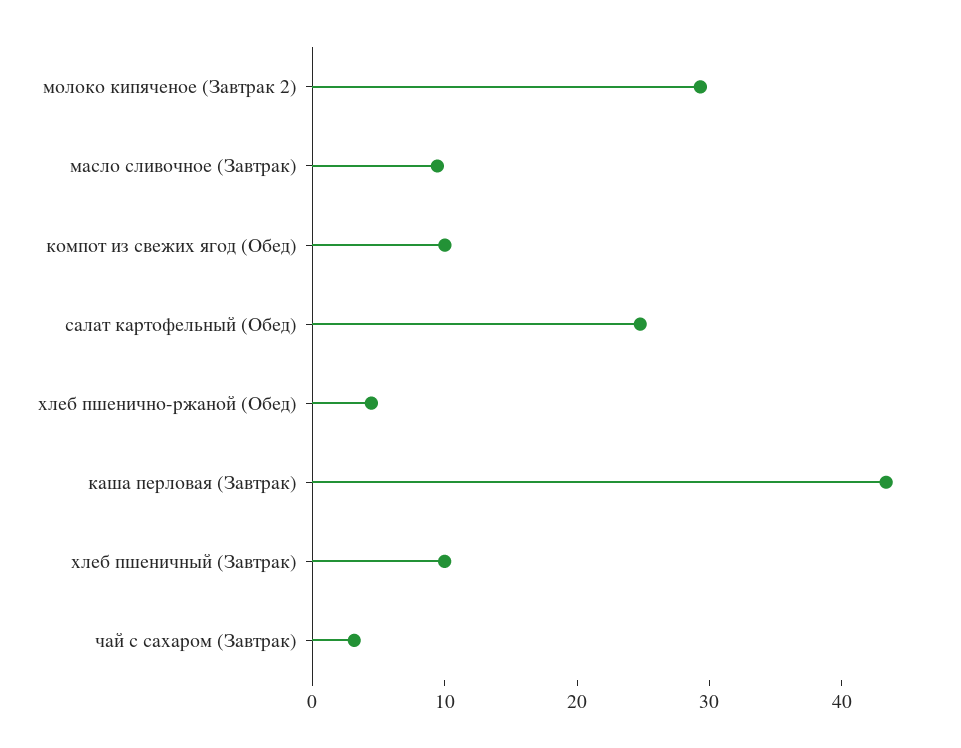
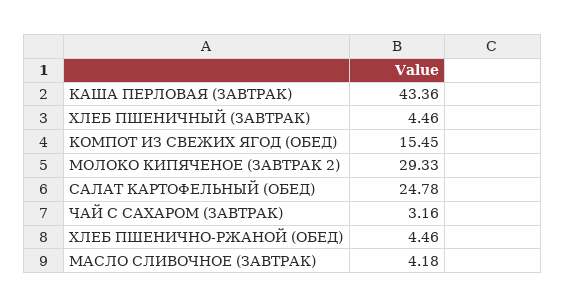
масло сливочное (Завтрак): 10 -> 4.18
компот из свежих ягод (Обед): 10 -> 15.45
хлеб пшеничный (Завтрак): 10 -> 4.46

